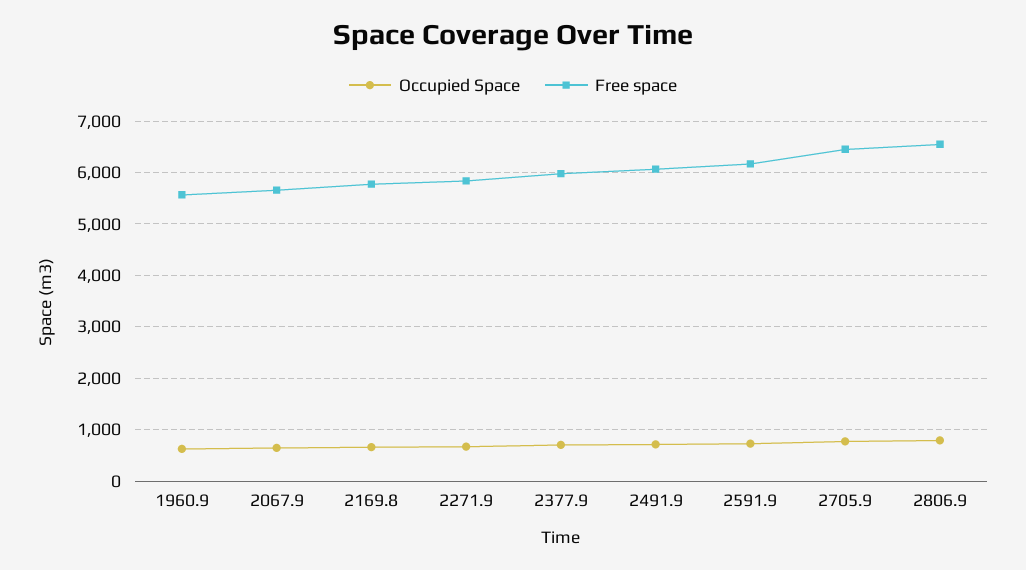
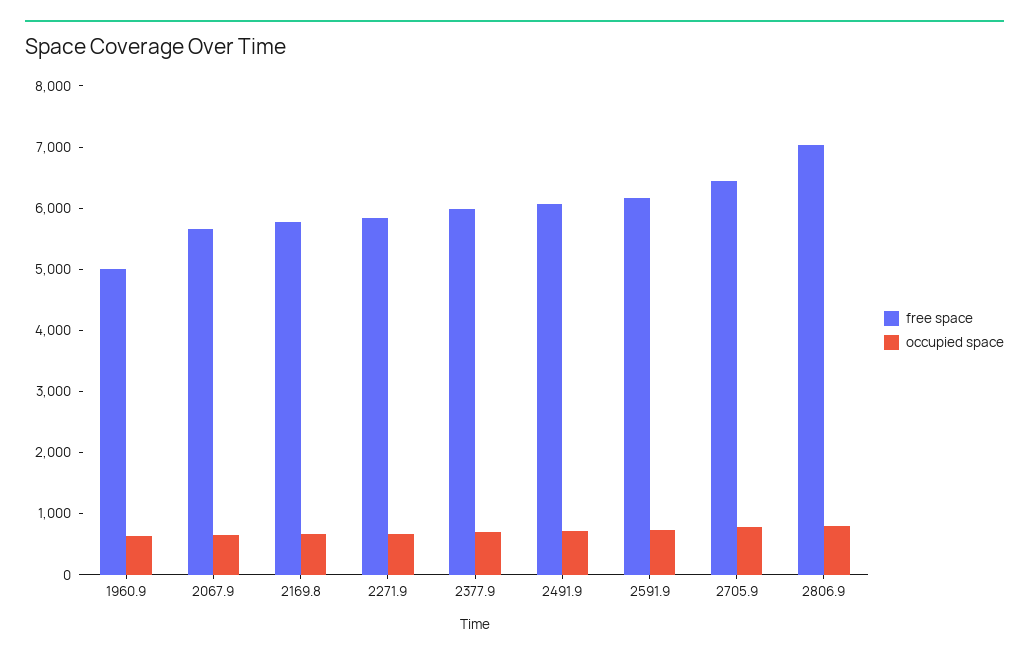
Free space, 1960.9: 5600 -> 5000
Free space, 2806.9: 6600 -> 7000

